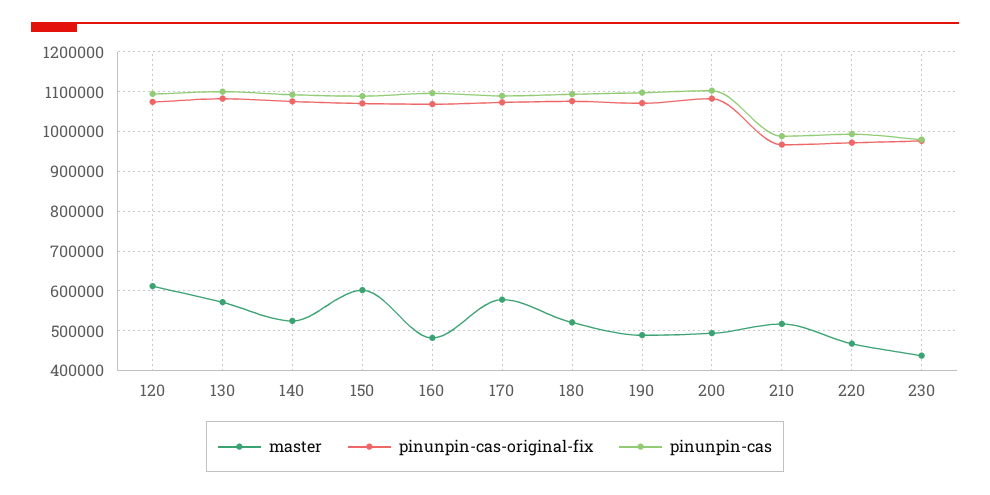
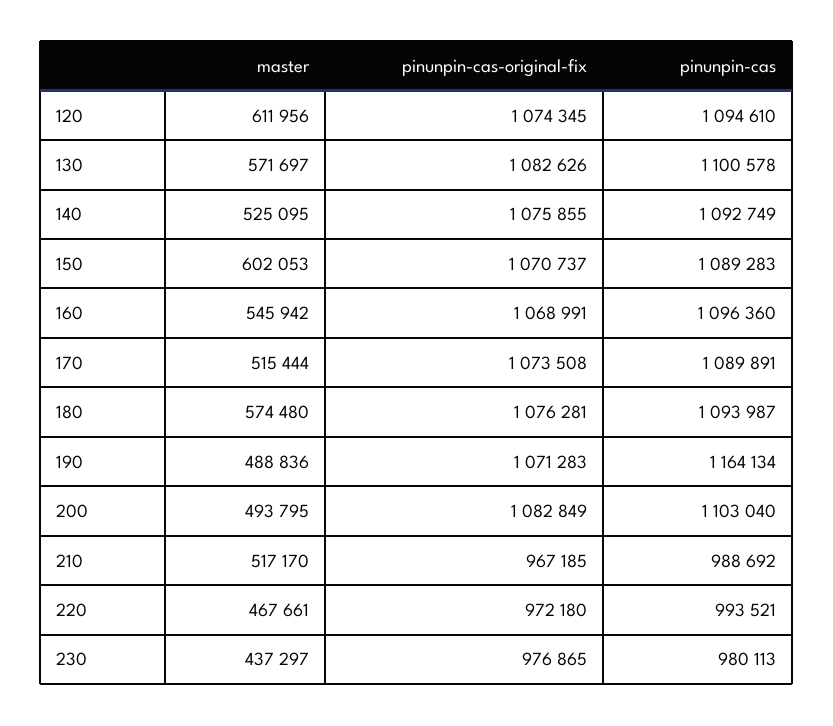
master, 160: 480000 -> 545942
master, 170: 580000 -> 515444
master, 180: 520000 -> 574480
pinunpin-cas, 190: 1100000 -> 1164134

